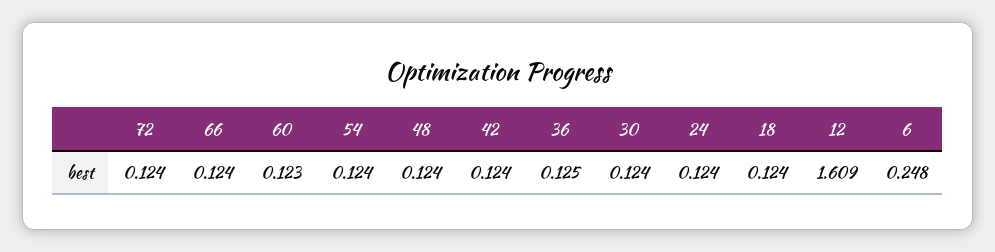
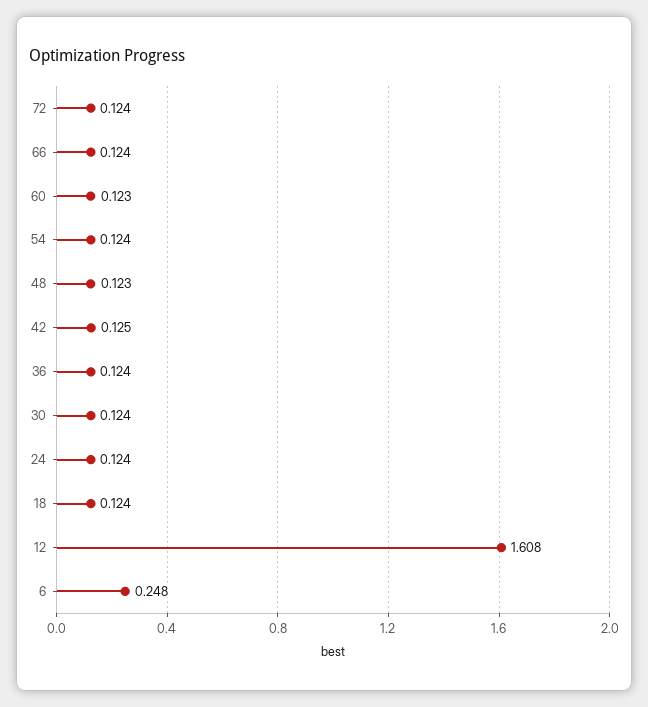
48: 0.124 -> 0.123
42: 0.124 -> 0.125
36: 0.125 -> 0.124
12: 1.609 -> 1.608

